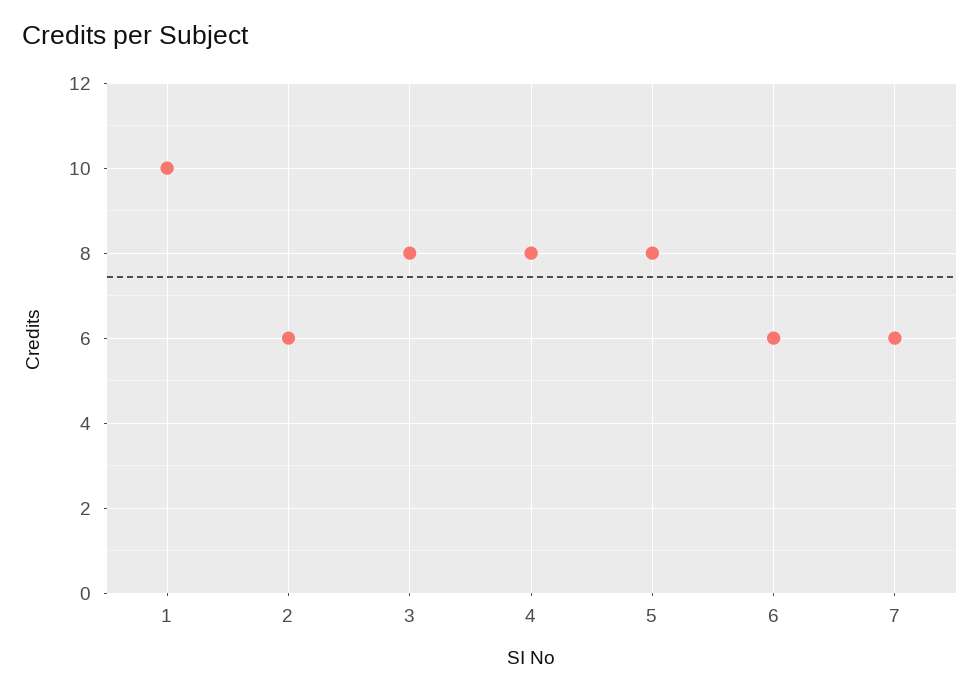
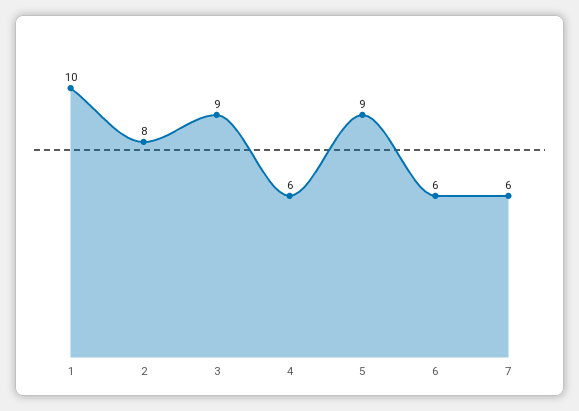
2: 6 -> 8
3: 8 -> 9
4: 8 -> 6
5: 8 -> 9

